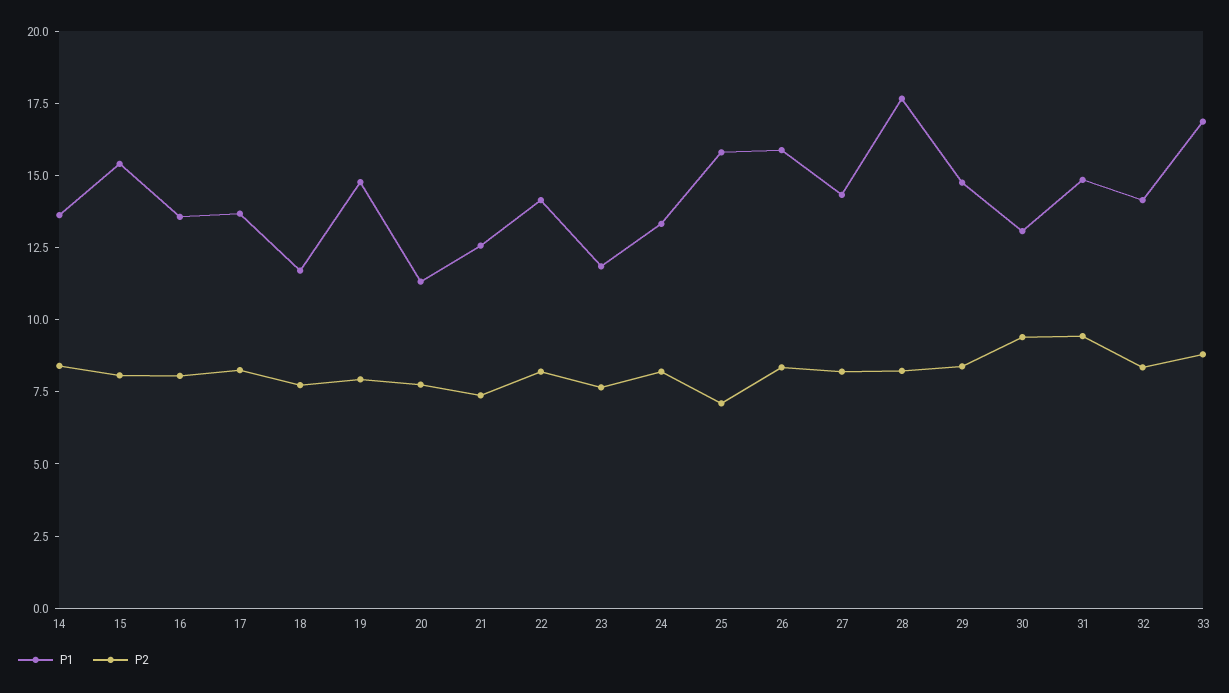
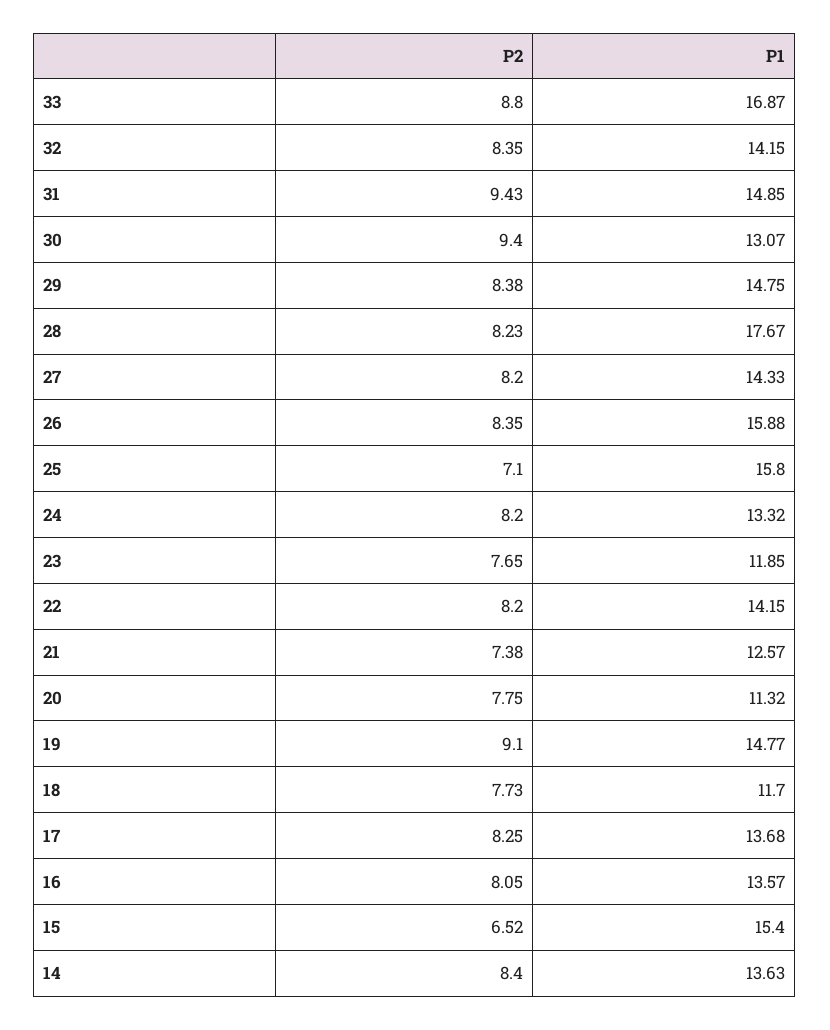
P2, 15: 8 -> 6.52
P2, 19: 8 -> 9.1

